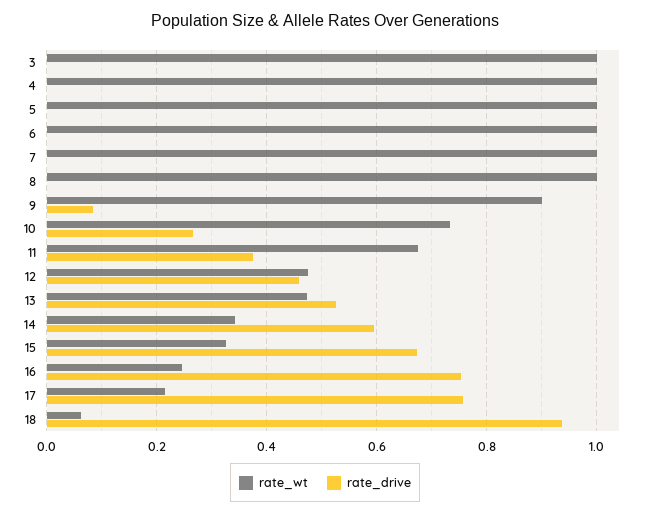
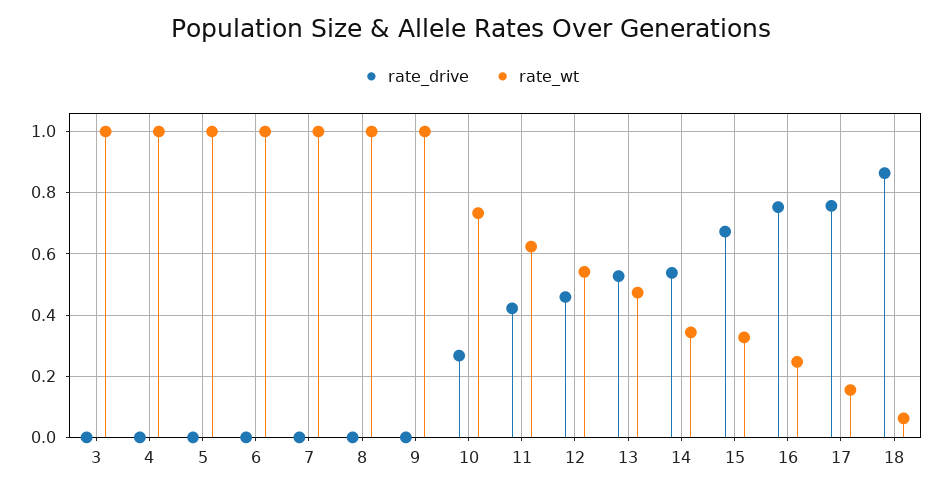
rate_wt, 9: 0.9 -> 1
rate_drive, 9: 0.08 -> 0
rate_wt, 11: 0.68 -> 0.62
rate_drive, 11: 0.38 -> 0.42
rate_wt, 12: 0.48 -> 0.54
rate_drive, 14: 0.6 -> 0.54
rate_wt, 17: 0.22 -> 0.16
rate_drive, 18: 0.94 -> 0.86

